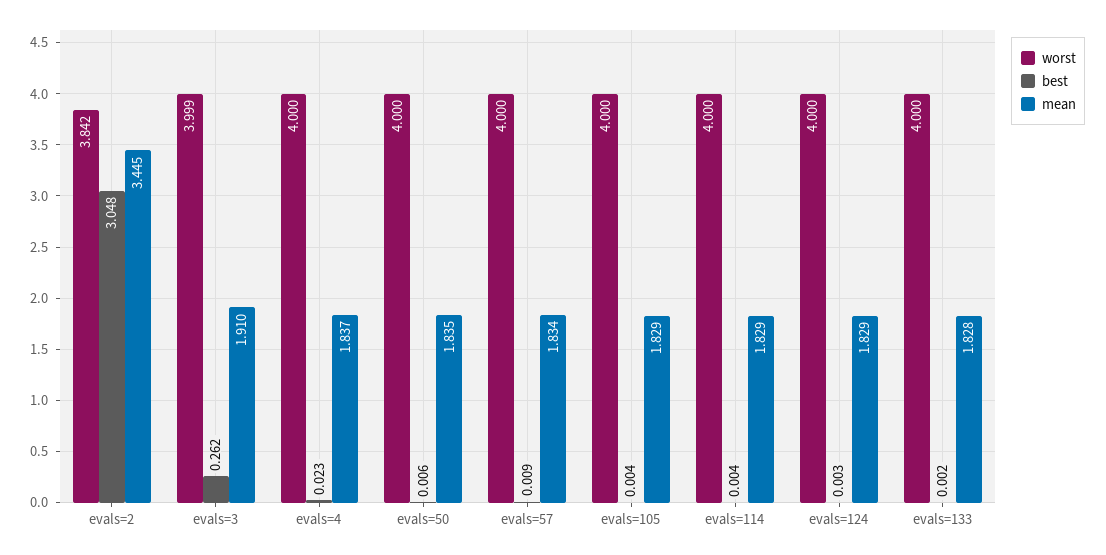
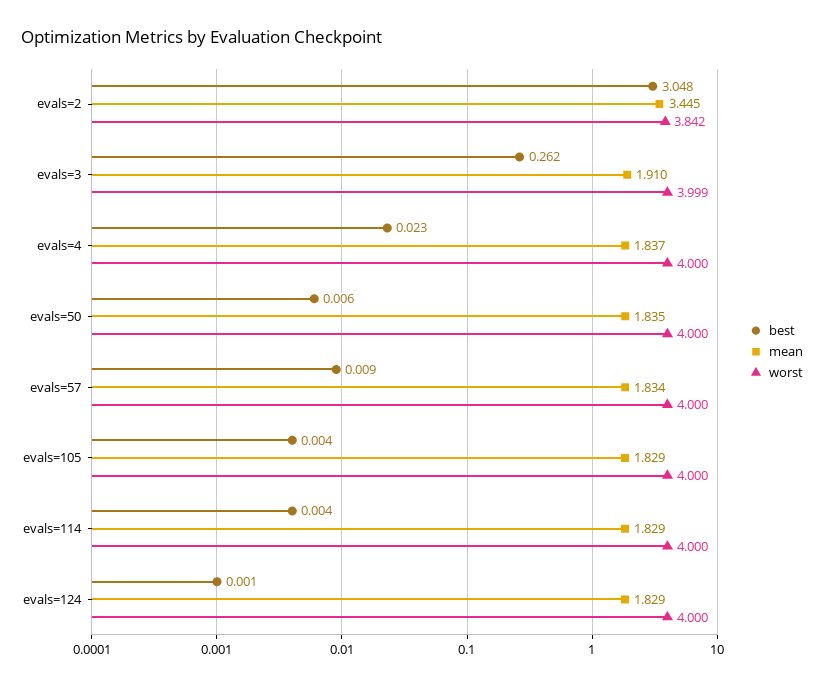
best, evals=124: 0.003 -> 0.001
worst, evals=133: 4 -> none
best, evals=133: 0.002 -> none
mean, evals=133: 1.828 -> none

